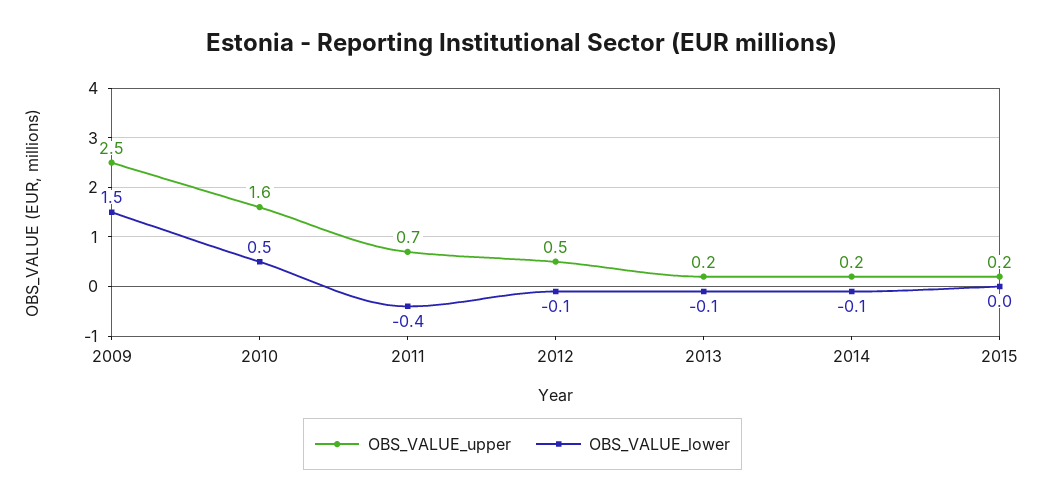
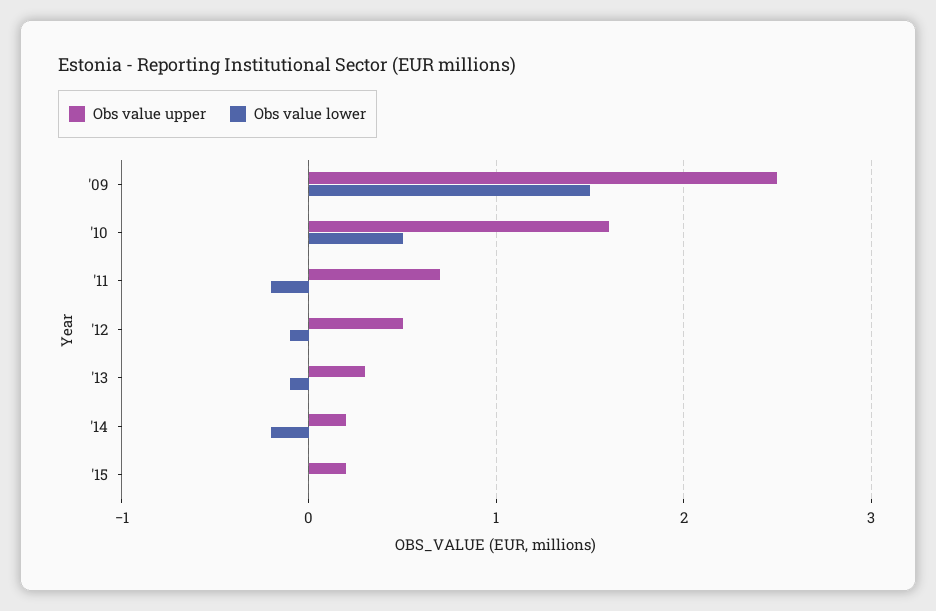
OBS_VALUE_lower, 2011: -0.4 -> -0.2
OBS_VALUE_upper, 2013: 0.2 -> 0.3
OBS_VALUE_lower, 2014: -0.1 -> -0.2

